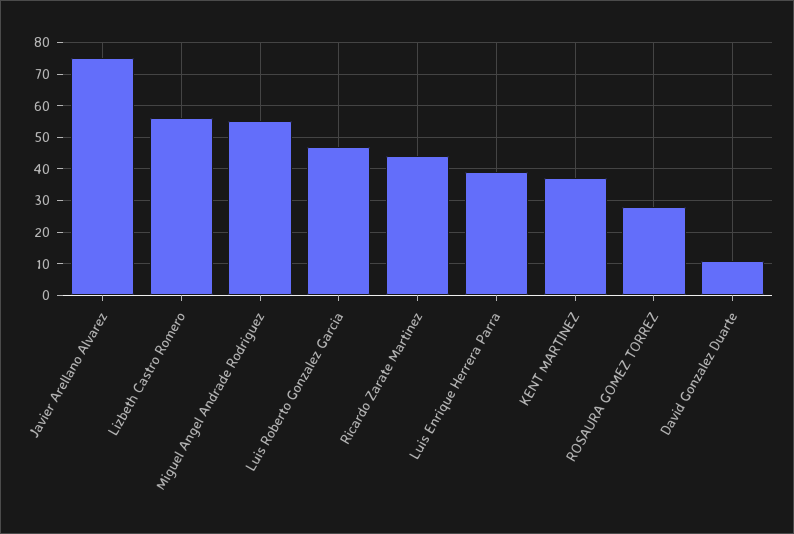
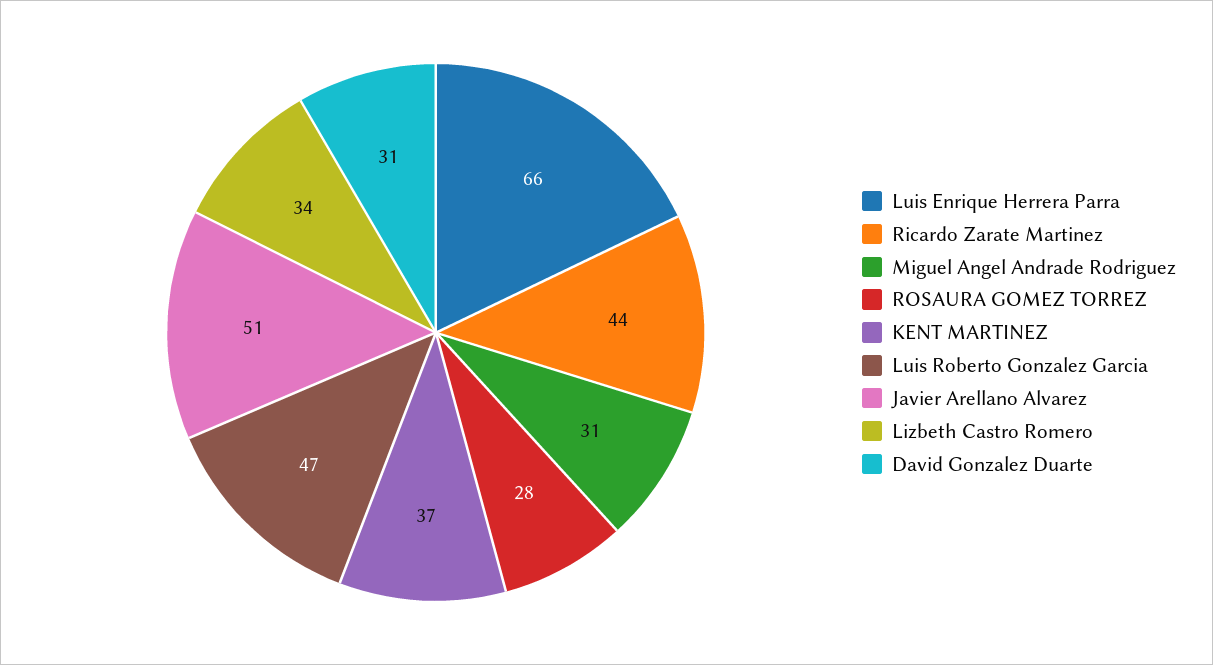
Javier Arellano Alvarez: 75 -> 51
Lizbeth Castro Romero: 55 -> 34
Miguel Angel Andrade Rodriguez: 55 -> 31
Luis Enrique Herrera Parra: 40 -> 66
David Gonzalez Duarte: 10 -> 31

